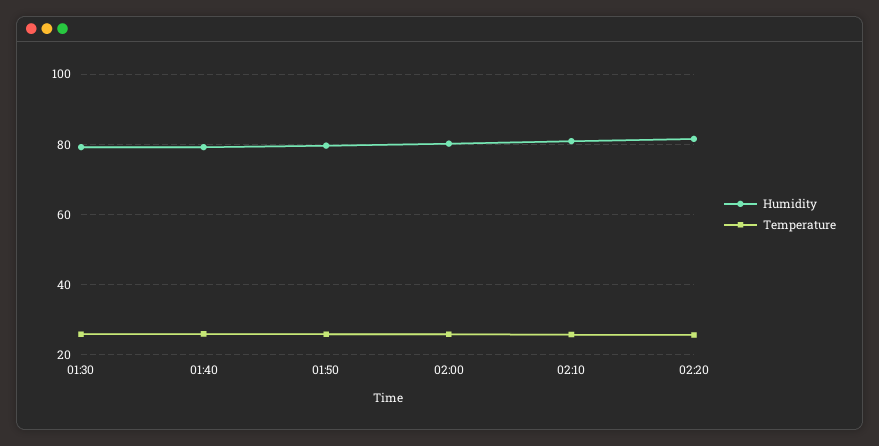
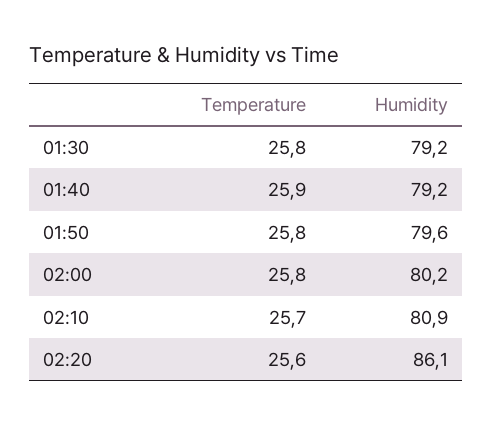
Humidity, 02:20: 82 -> 86.1

